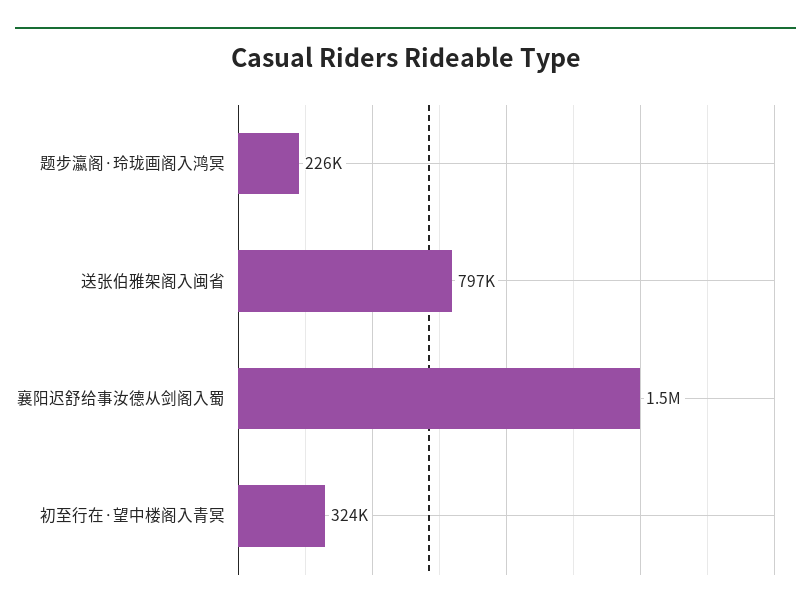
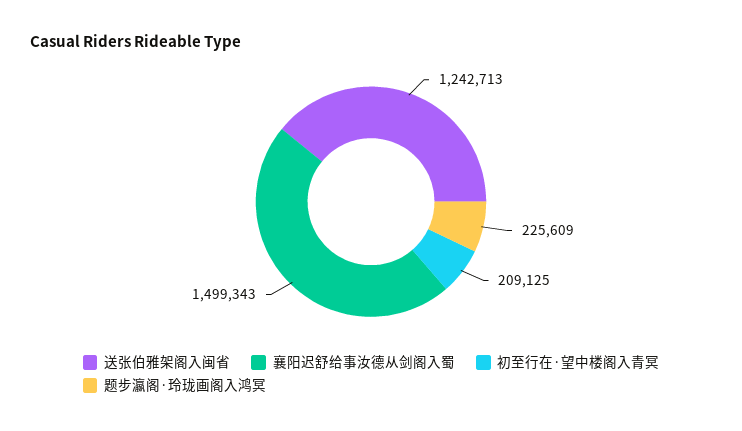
送张伯雅架阁入闽省: 797000 -> 1242713
初至行在·望中楼阁入青冥: 324000 -> 209125

